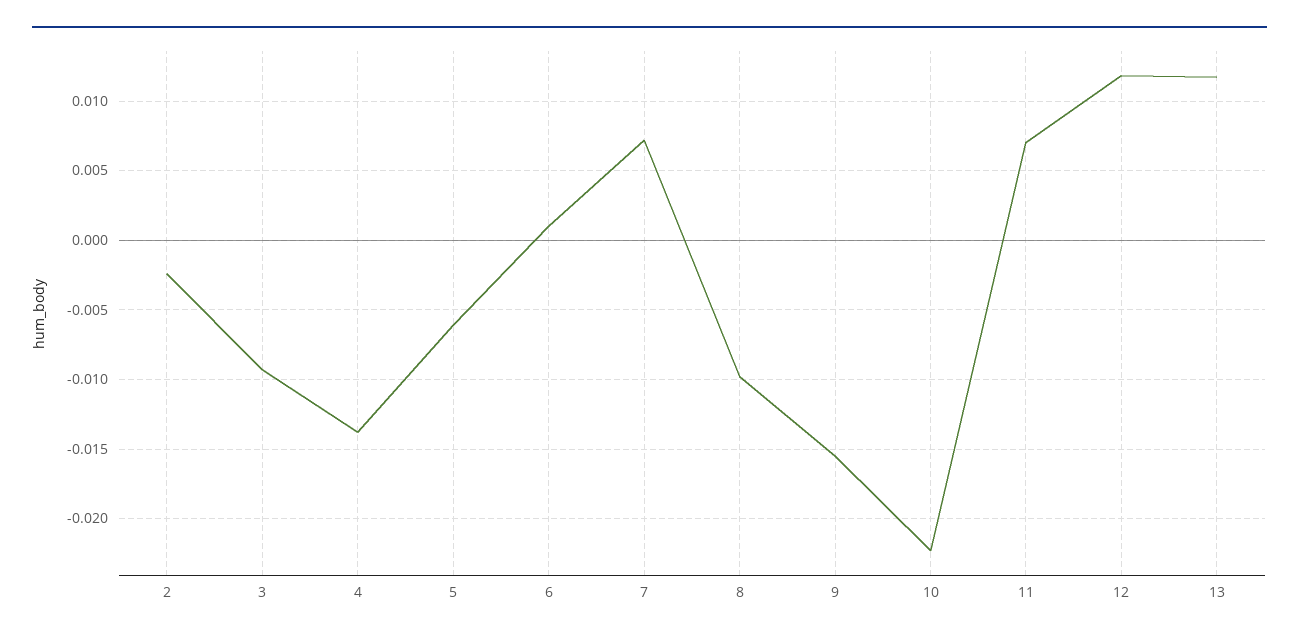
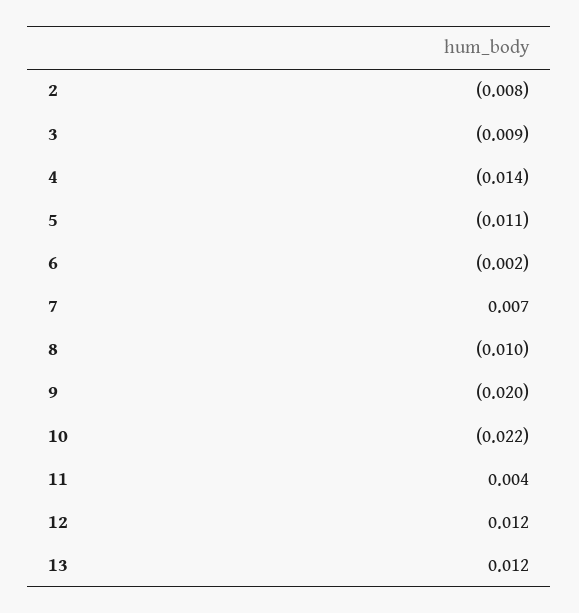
2: -0.0025 -> -0.008
5: -0.006 -> -0.011
6: 0.001 -> -0.002
9: -0.0155 -> -0.02
11: 0.007 -> 0.004

